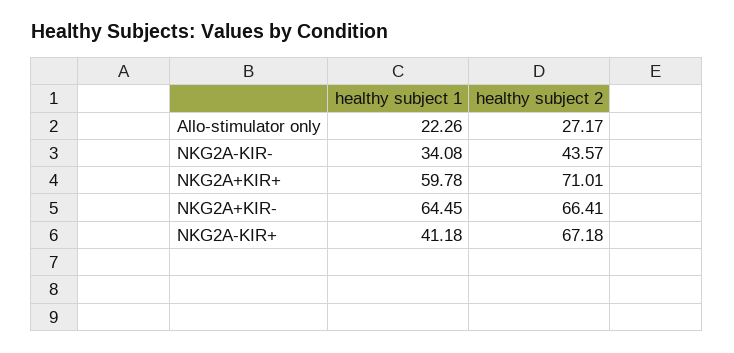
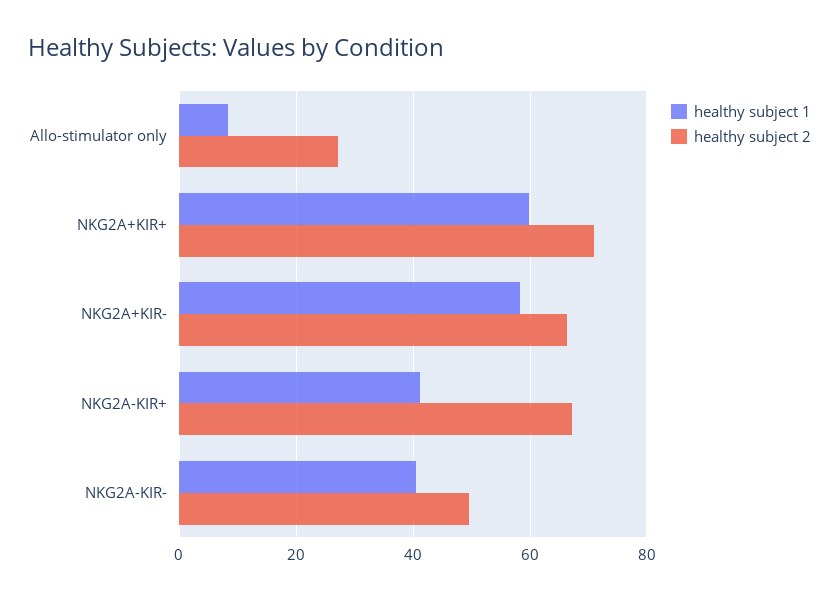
healthy subject 1, Allo-stimulator only: 22.26 -> 8
healthy subject 1, NKG2A-KIR-: 34.08 -> 40
healthy subject 2, NKG2A-KIR-: 43.57 -> 50
healthy subject 1, NKG2A+KIR-: 64.45 -> 58

